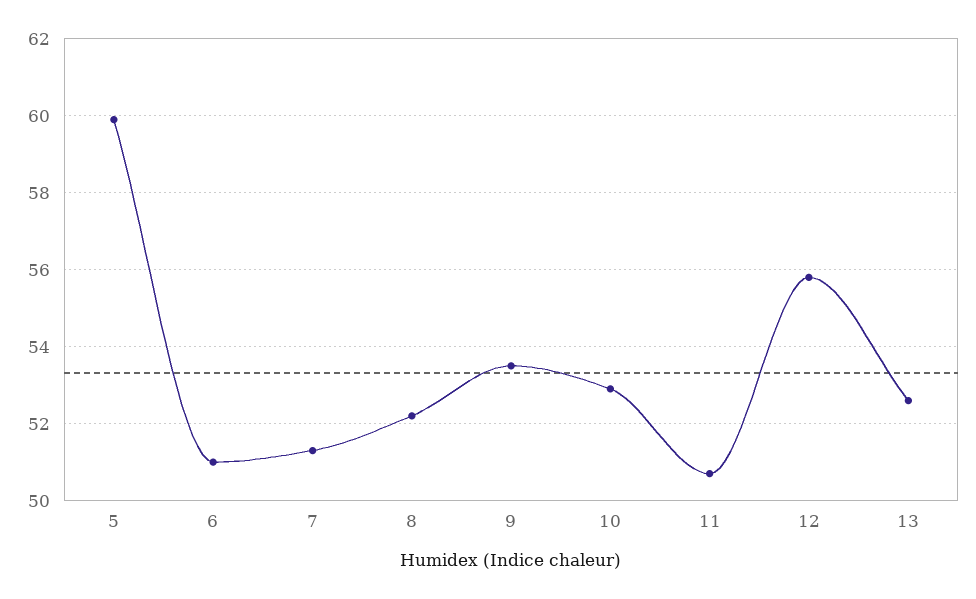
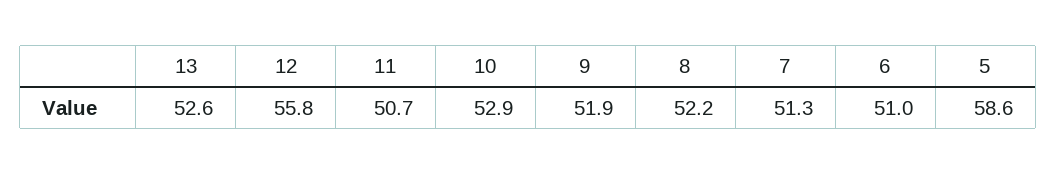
5: 60 -> 58.6
9: 53.5 -> 51.9

